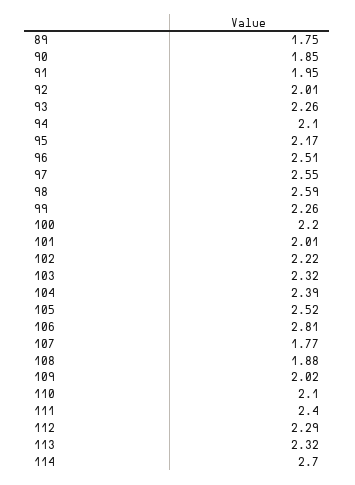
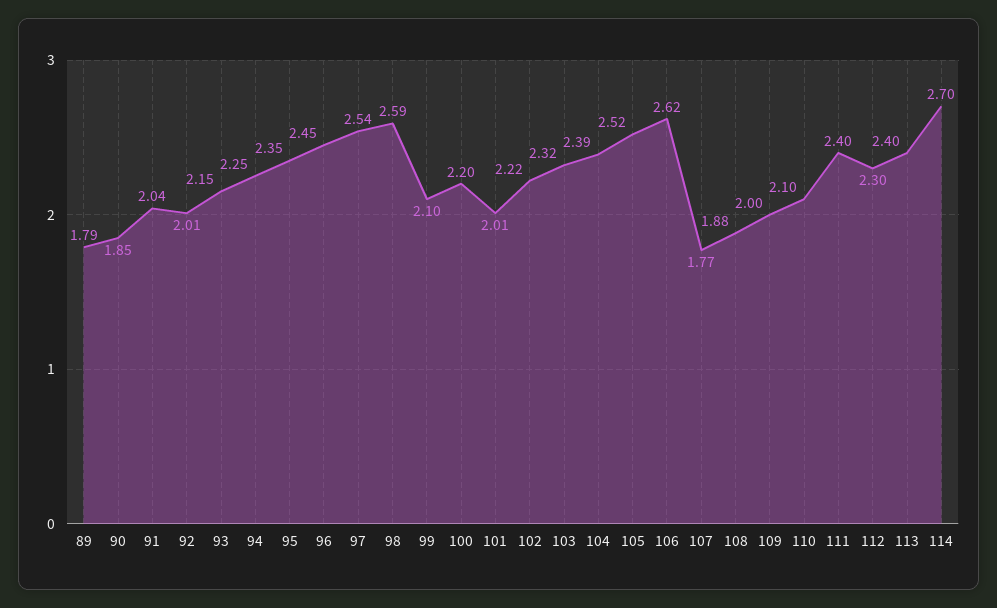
89: 1.75 -> 1.79
91: 1.95 -> 2.04
93: 2.26 -> 2.15
94: 2.1 -> 2.25
95: 2.17 -> 2.35
96: 2.51 -> 2.45
97: 2.55 -> 2.54
99: 2.26 -> 2.1
106: 2.81 -> 2.62
109: 2.02 -> 2
112: 2.29 -> 2.3
113: 2.32 -> 2.4

